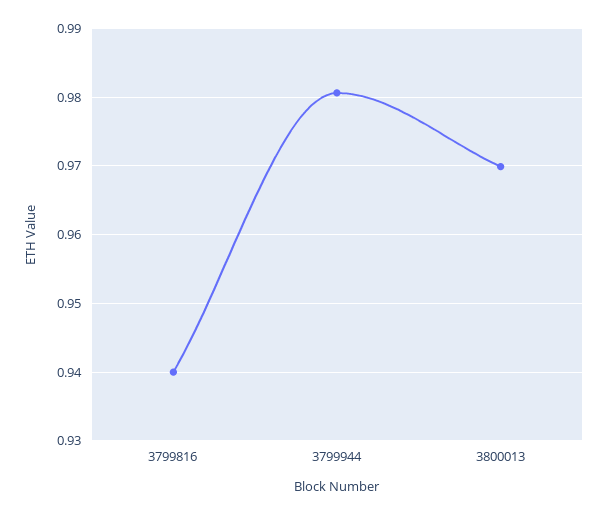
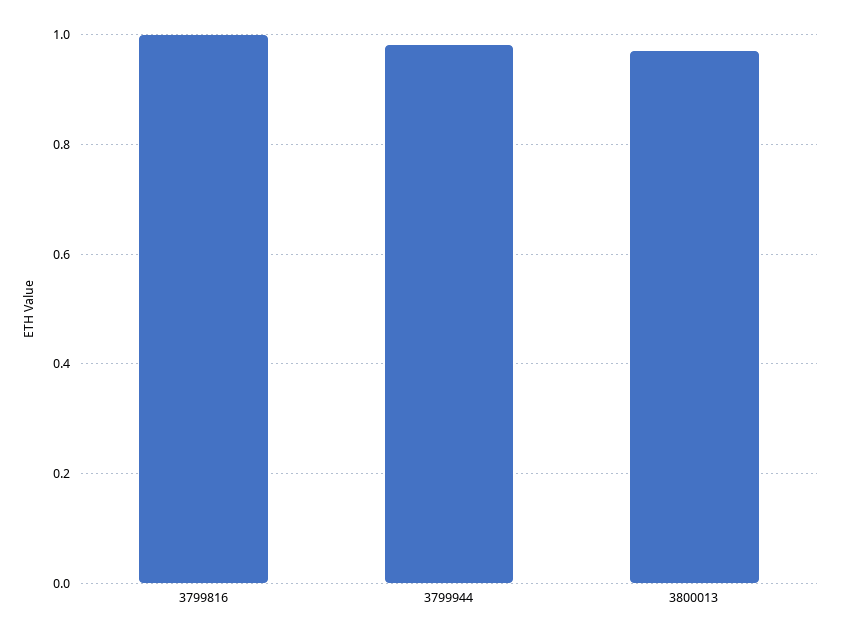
3799816: 0.94 -> 1

